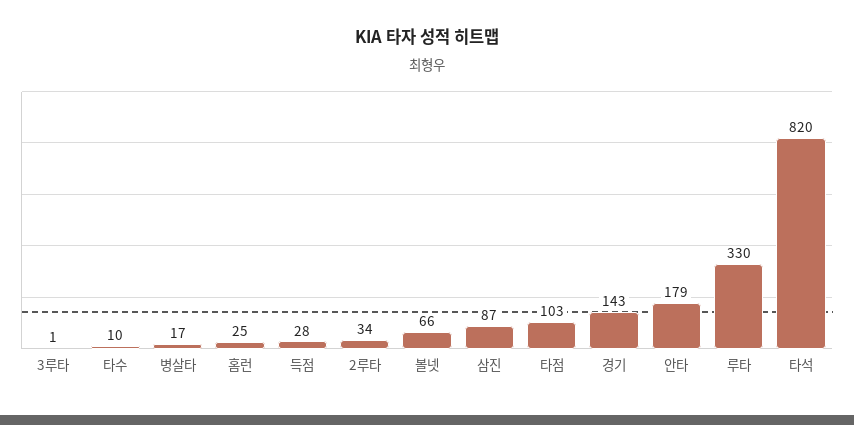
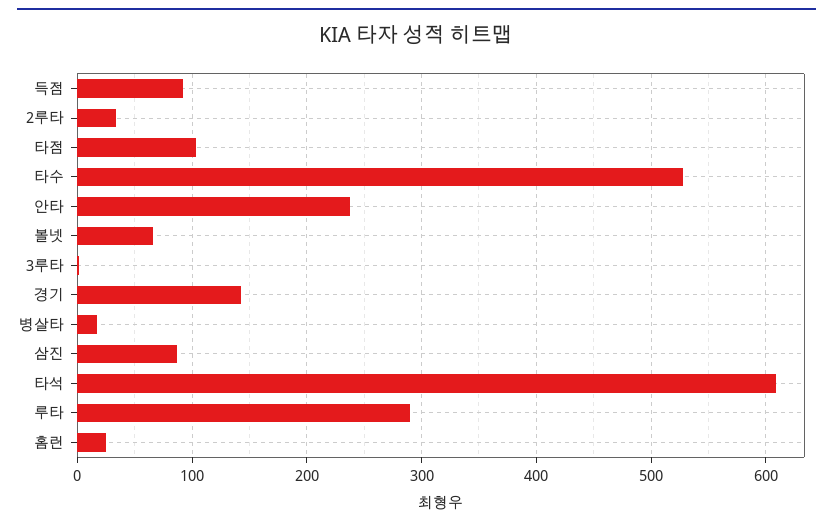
타수: 10 -> 530
득점: 28 -> 90
안타: 179 -> 240
루타: 330 -> 290
타석: 820 -> 610

